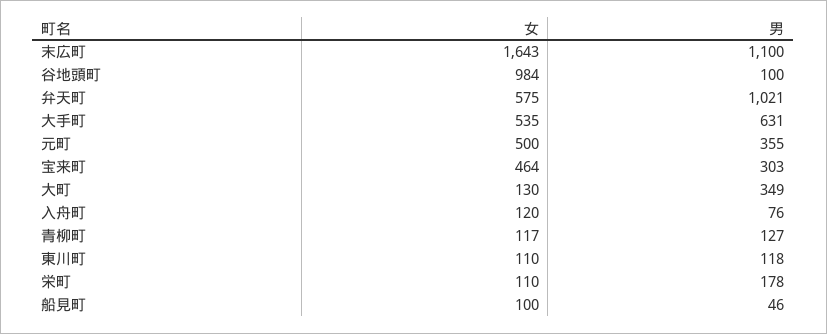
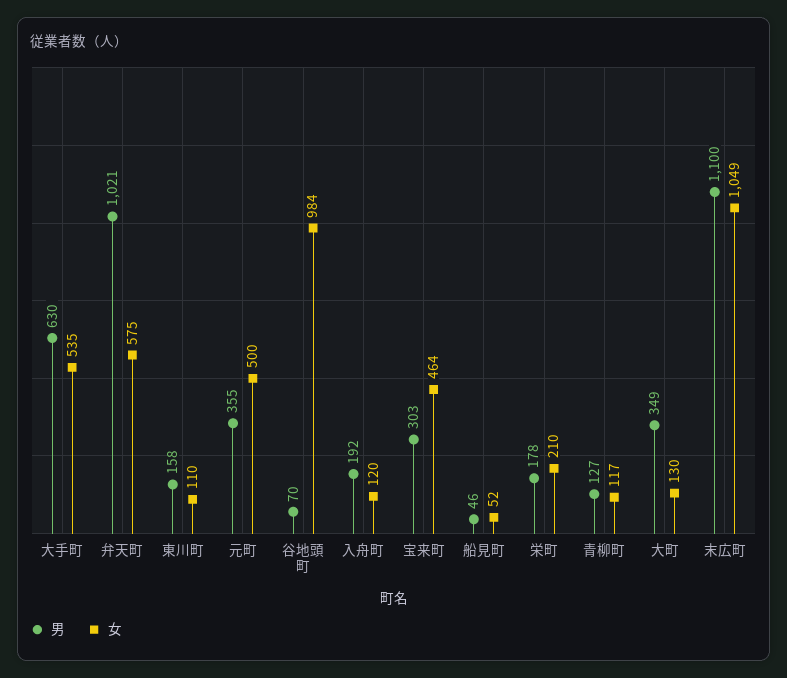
女, 末広町: 1643 -> 1049
男, 谷地頭町: 100 -> 70
男, 大手町: 631 -> 630
男, 入舟町: 76 -> 192
男, 東川町: 118 -> 158
女, 栄町: 110 -> 210
女, 船見町: 100 -> 52

